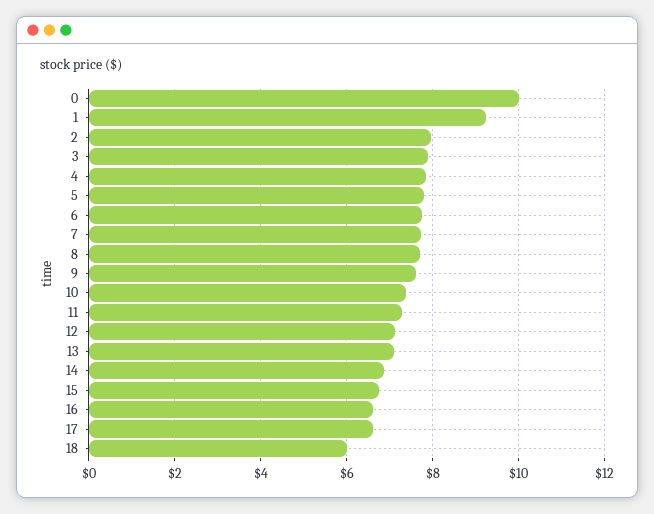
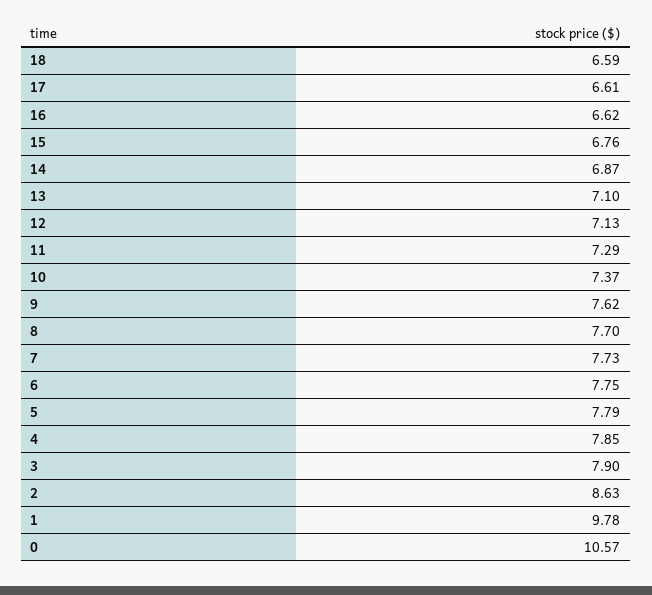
0: 10 -> 10.57
1: 9.2 -> 9.78
2: 8 -> 8.63
18: 6 -> 6.59

